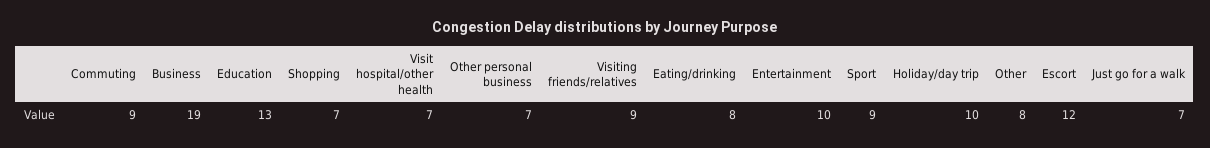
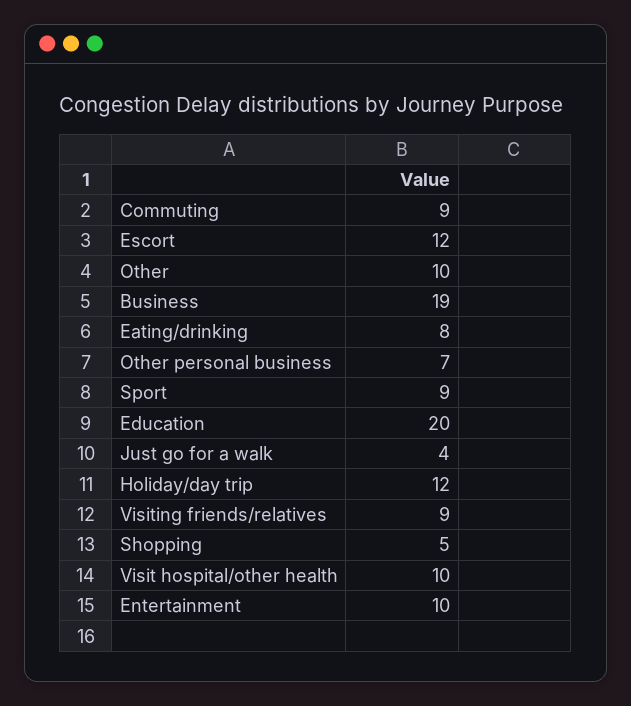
Education: 13 -> 20
Shopping: 7 -> 5
Visit hospital/other health: 7 -> 10
Holiday/day trip: 10 -> 12
Other: 8 -> 10
Just go for a walk: 7 -> 4

